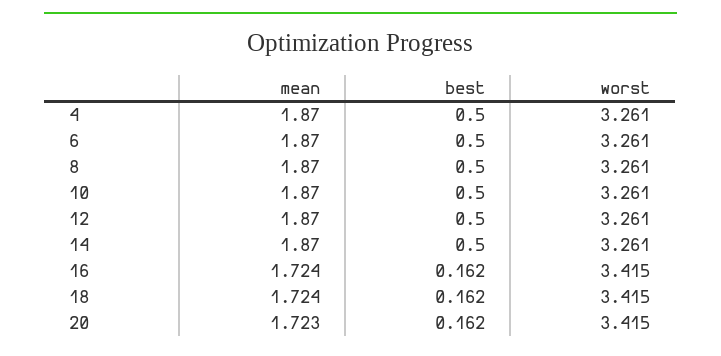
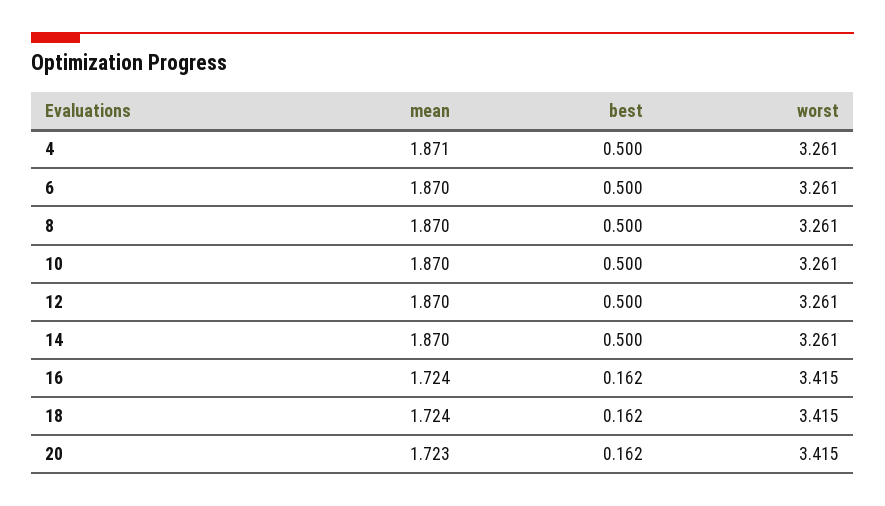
mean, 4: 1.87 -> 1.871

